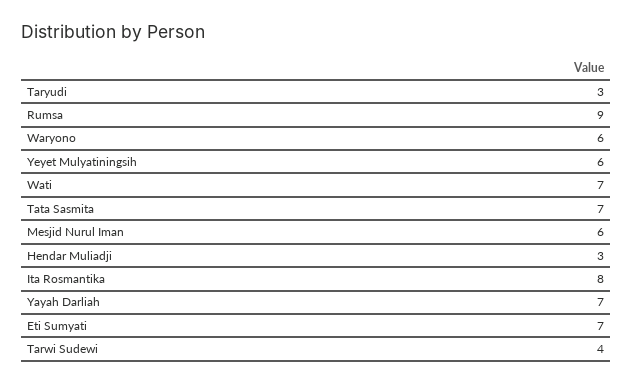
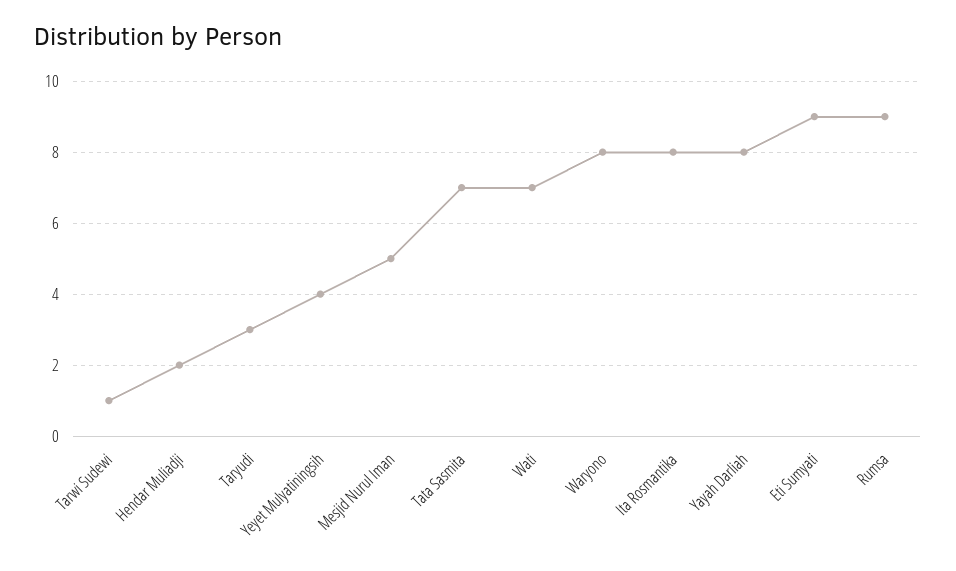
Waryono: 6 -> 8
Yeyet Mulyatiningsih: 6 -> 4
Mesjid Nurul Iman: 6 -> 5
Hendar Muliadji: 3 -> 2
Yayah Darliah: 7 -> 8
Eti Sumyati: 7 -> 9
Tarwi Sudewi: 4 -> 1

